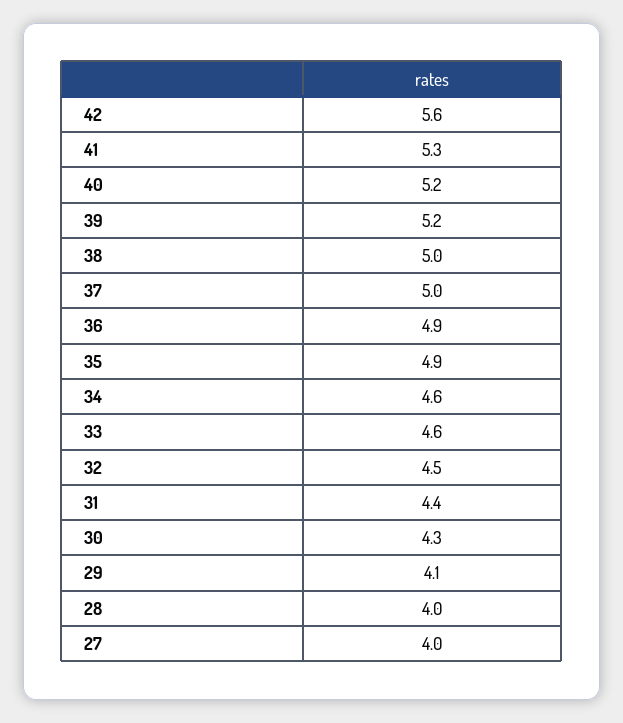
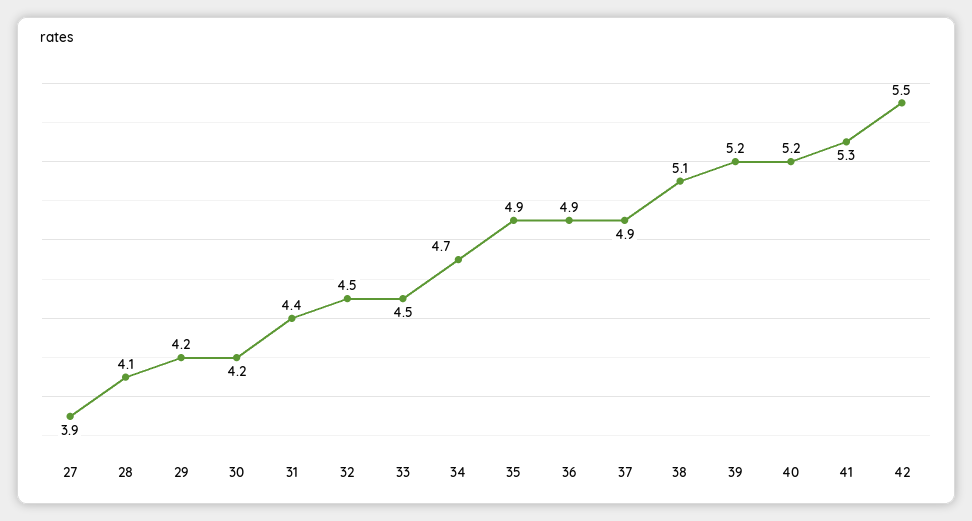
42: 5.6 -> 5.5
38: 5 -> 5.1
37: 5 -> 4.9
34: 4.6 -> 4.7
33: 4.6 -> 4.5
30: 4.3 -> 4.2
29: 4.1 -> 4.2
28: 4 -> 4.1
27: 4 -> 3.9

